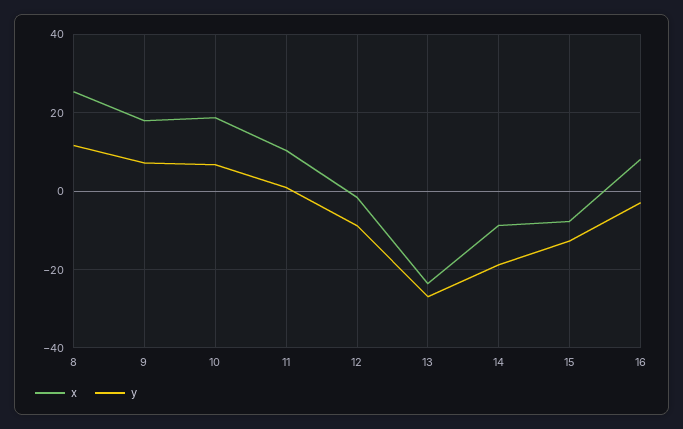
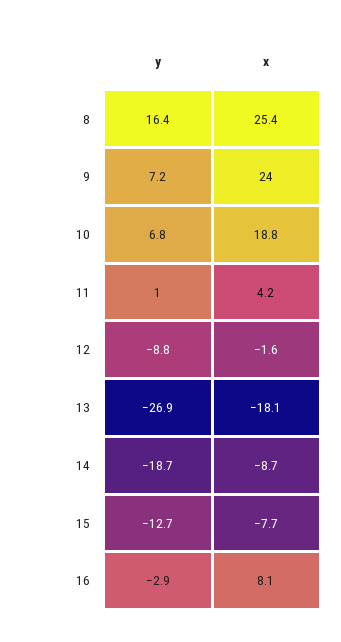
y, 8: 12 -> 16.4
x, 9: 18 -> 24
x, 11: 10 -> 4.2
x, 13: -24 -> -18.1

